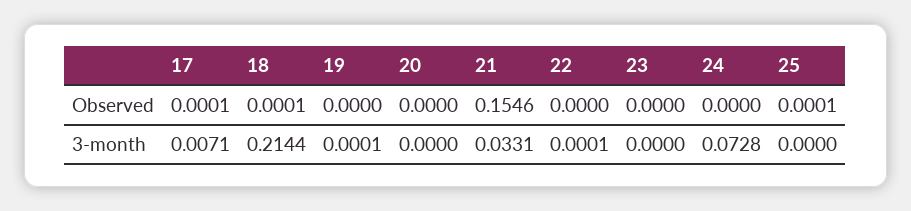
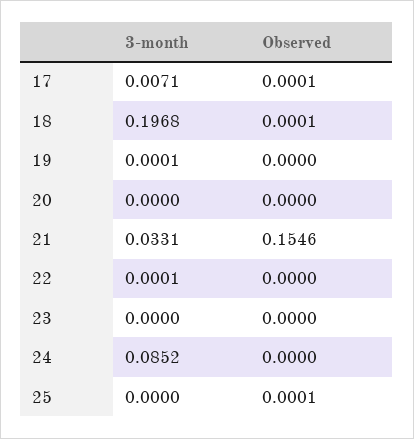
18, 3-month: 0.2144 -> 0.1968
24, 3-month: 0.0728 -> 0.0852

